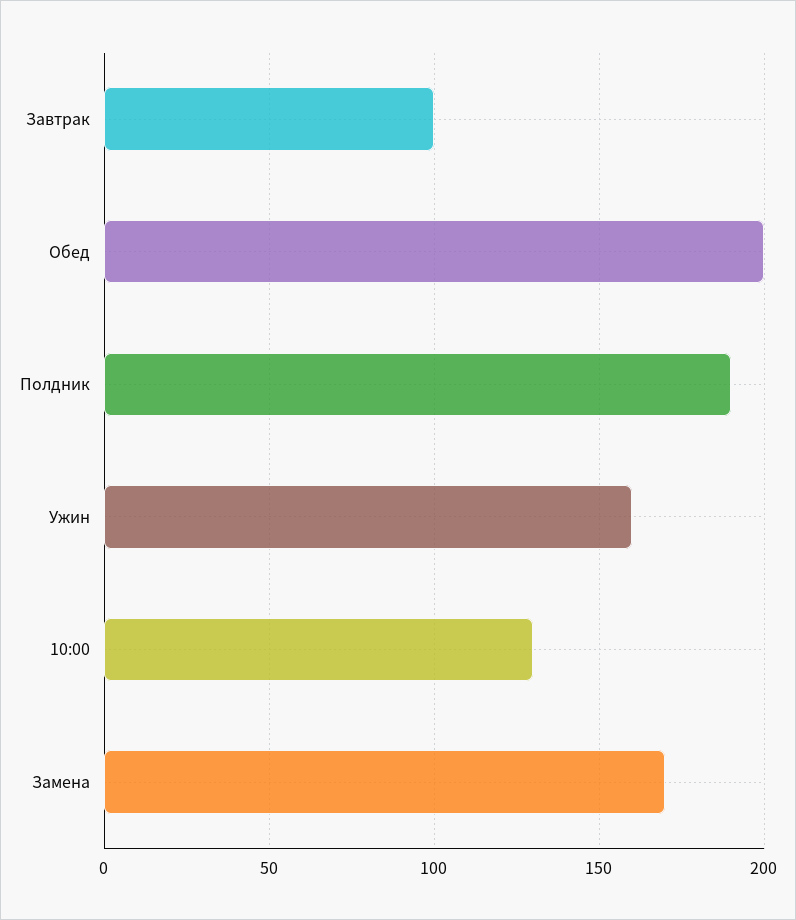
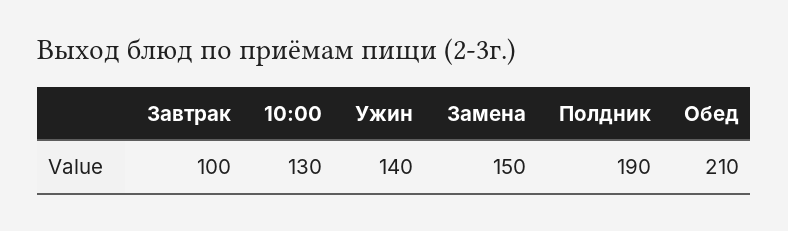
Обед: 200 -> 210
Ужин: 160 -> 140
Замена: 170 -> 150

